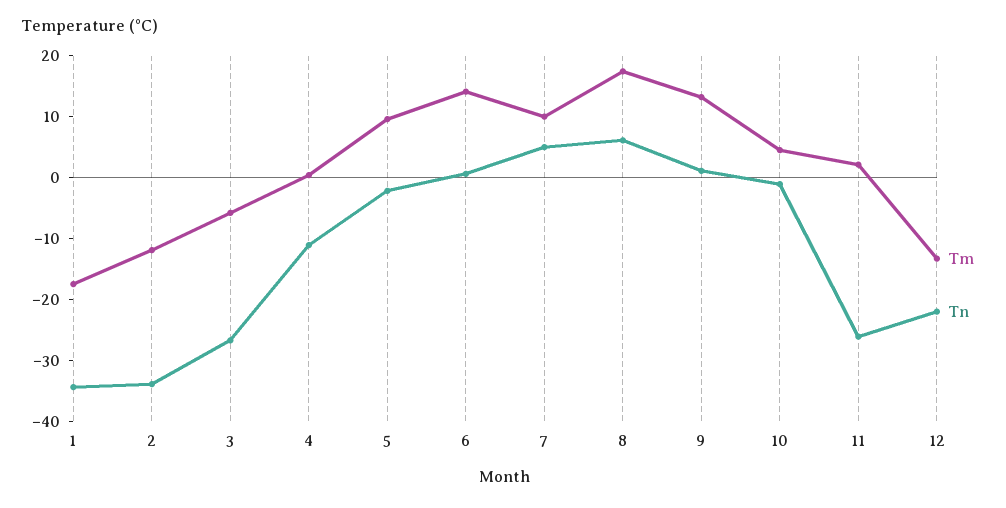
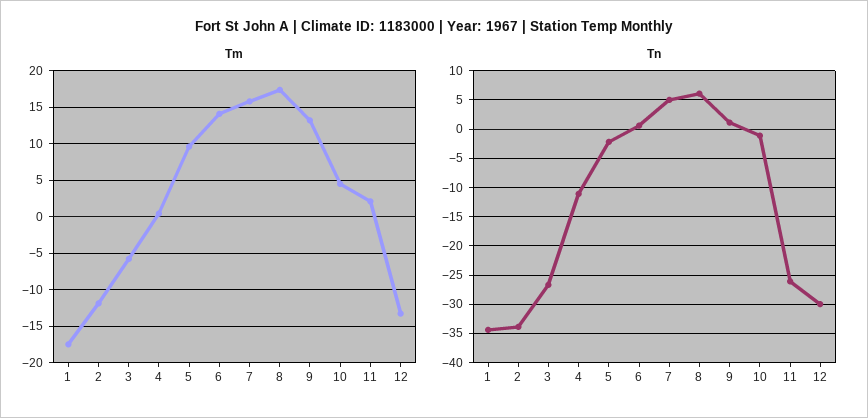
Tm, 7: 10 -> 16
Tn, 12: -22 -> -30

